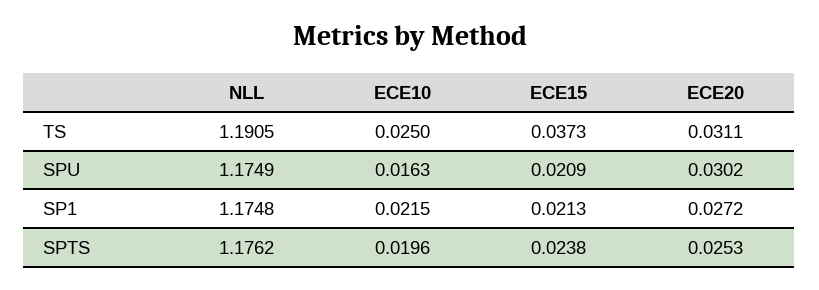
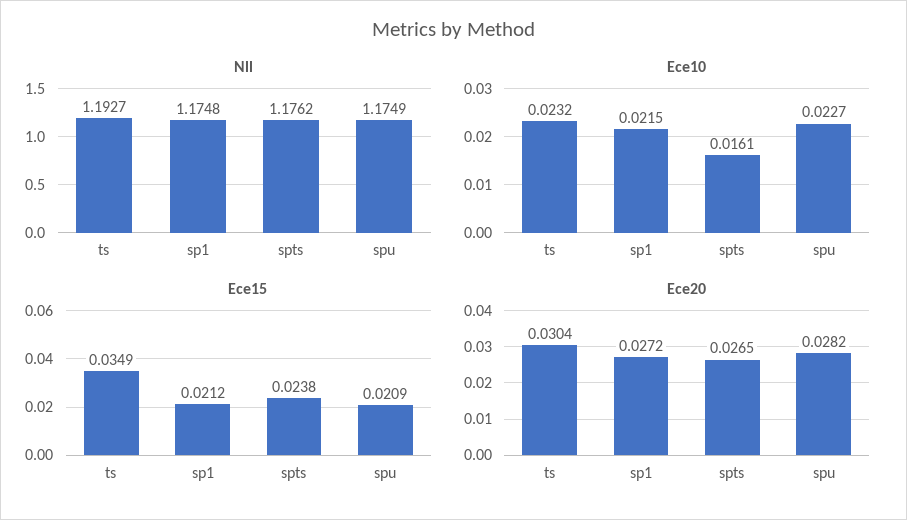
NLL, TS: 1.1905 -> 1.1927
ECE10, TS: 0.025 -> 0.0232
ECE15, TS: 0.0373 -> 0.0349
ECE20, TS: 0.0311 -> 0.0304
ECE10, SPU: 0.0163 -> 0.0227
ECE20, SPU: 0.0302 -> 0.0282
ECE15, SP1: 0.0213 -> 0.0212
ECE10, SPTS: 0.0196 -> 0.0161
ECE20, SPTS: 0.0253 -> 0.0265

